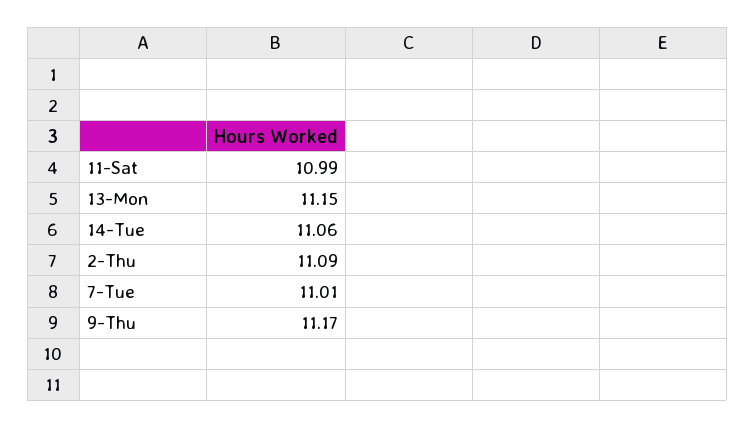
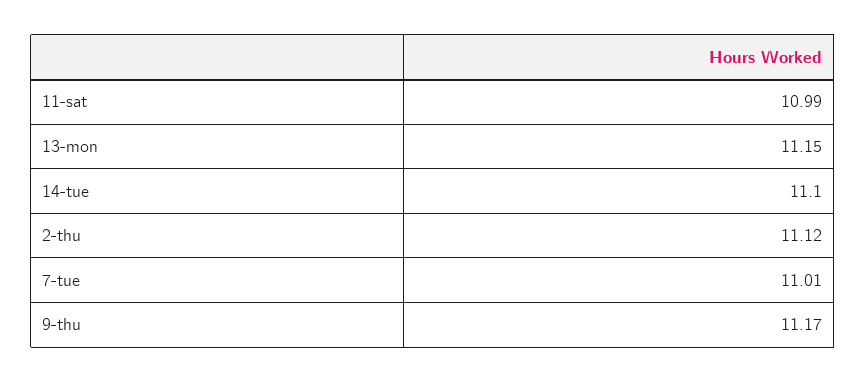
14-Tue: 11.06 -> 11.1
2-Thu: 11.09 -> 11.12

